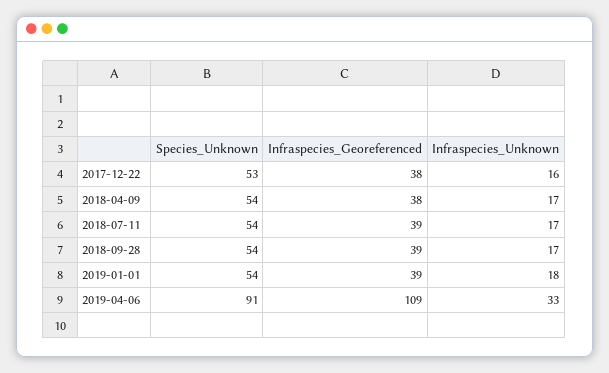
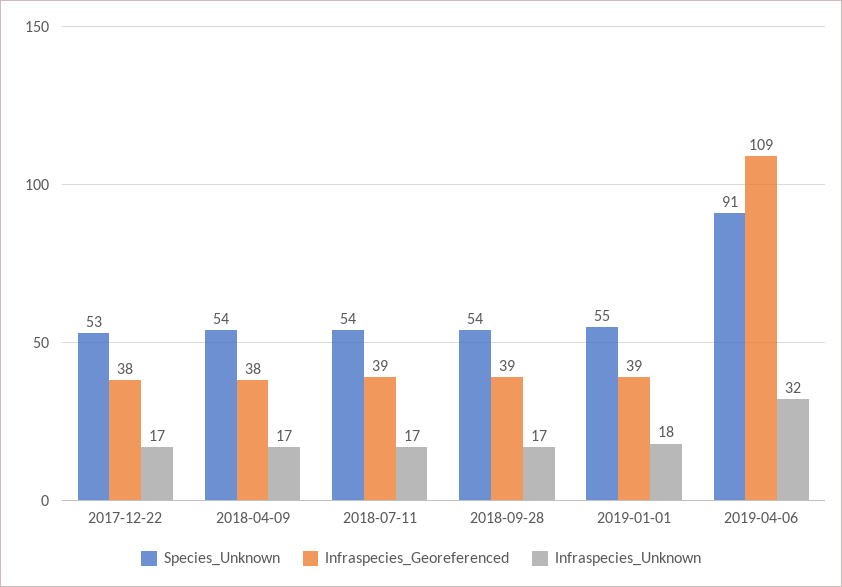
Infraspecies_Unknown, 2017-12-22: 16 -> 17
Species_Unknown, 2019-01-01: 54 -> 55
Infraspecies_Unknown, 2019-04-06: 33 -> 32

